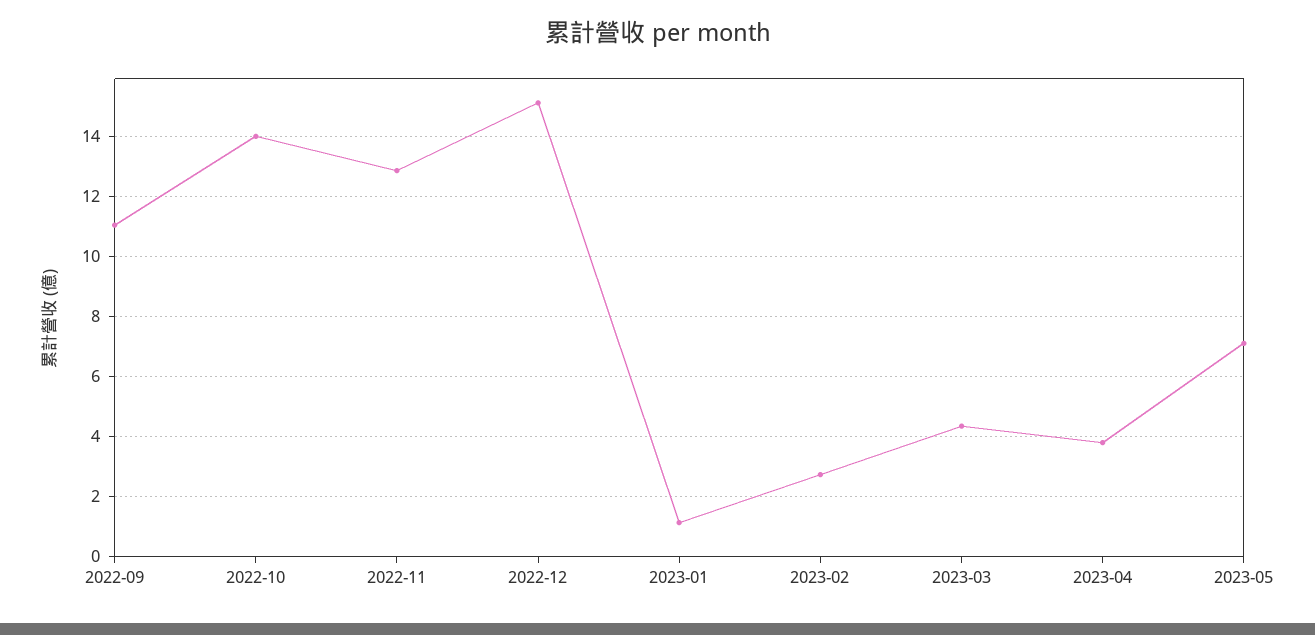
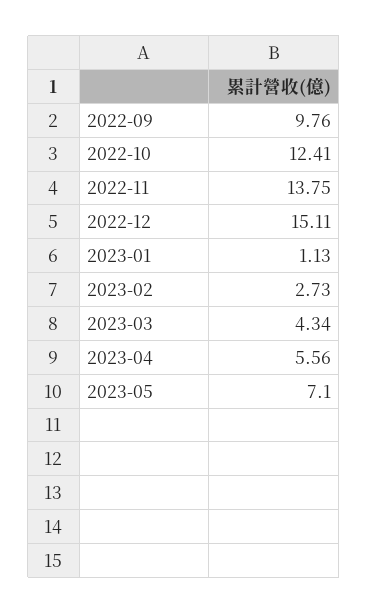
2022-09: 11 -> 9.76
2022-10: 14 -> 12.41
2022-11: 12.8 -> 13.75
2023-04: 3.8 -> 5.56

